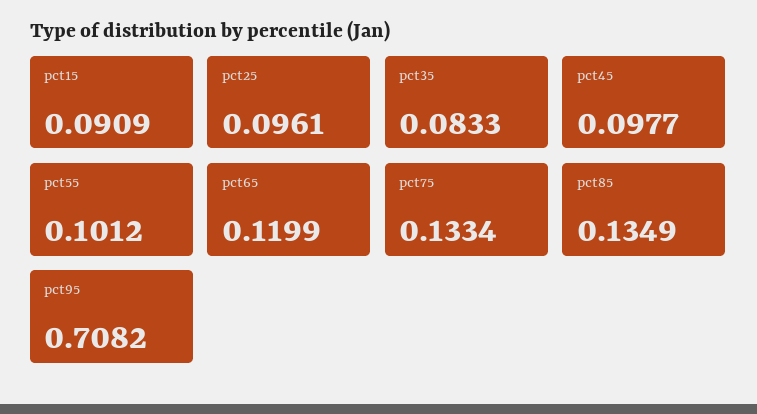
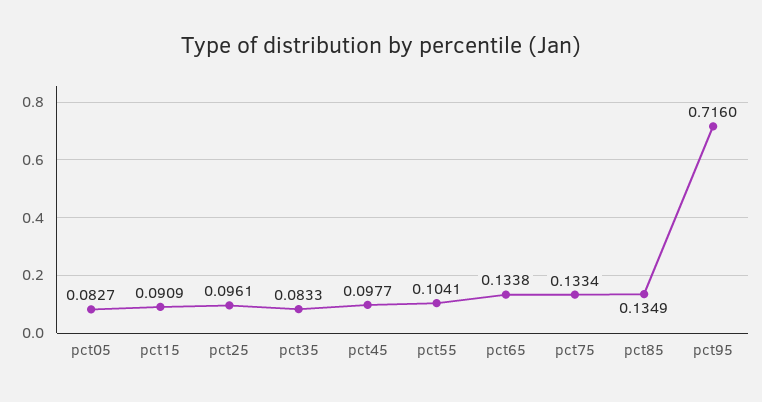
pct55: 0.1012 -> 0.1041
pct65: 0.1199 -> 0.1338
pct95: 0.7082 -> 0.716
pct05: none -> 0.0827

